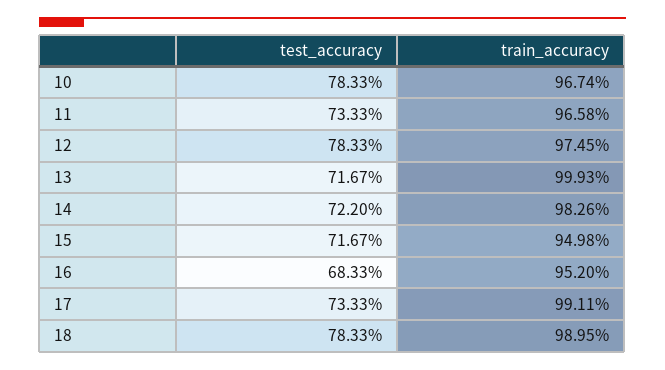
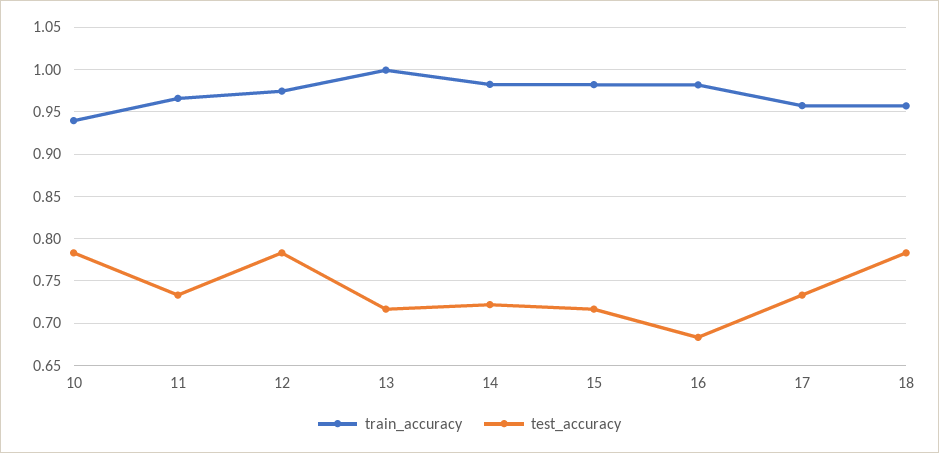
train_accuracy, 10: 0.9674 -> 0.94
train_accuracy, 15: 0.9498 -> 0.98
train_accuracy, 16: 0.952 -> 0.98
train_accuracy, 17: 0.9911 -> 0.96
train_accuracy, 18: 0.9895 -> 0.96

